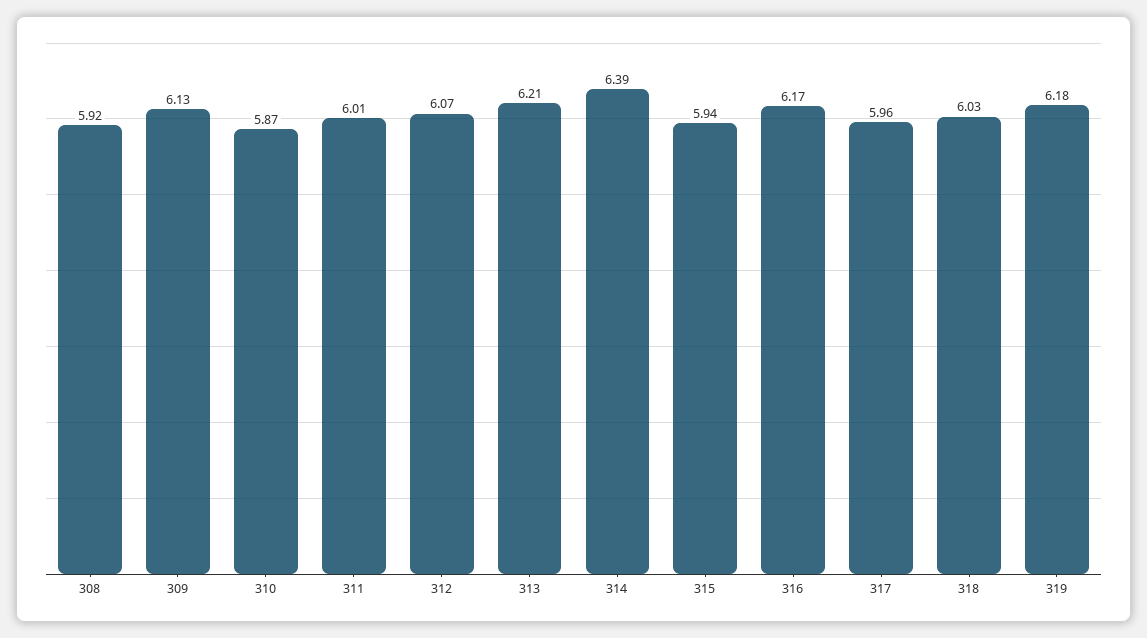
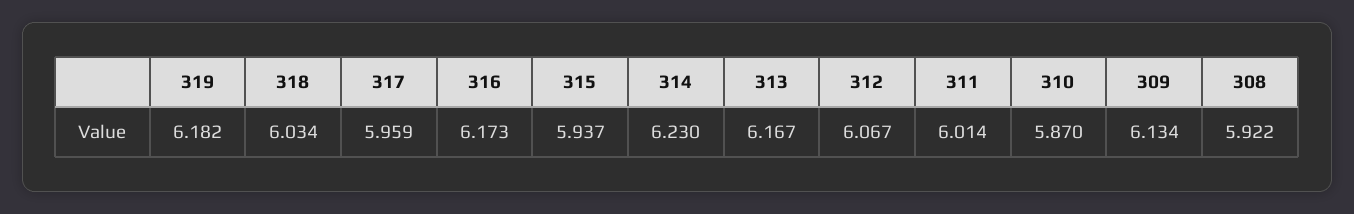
313: 6.21 -> 6.167
314: 6.39 -> 6.23

